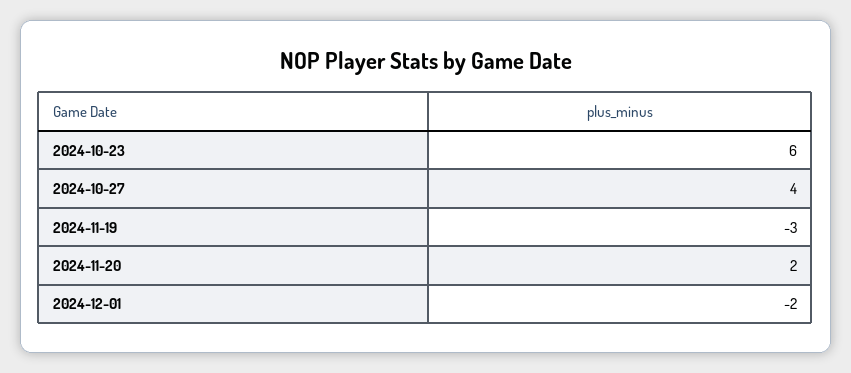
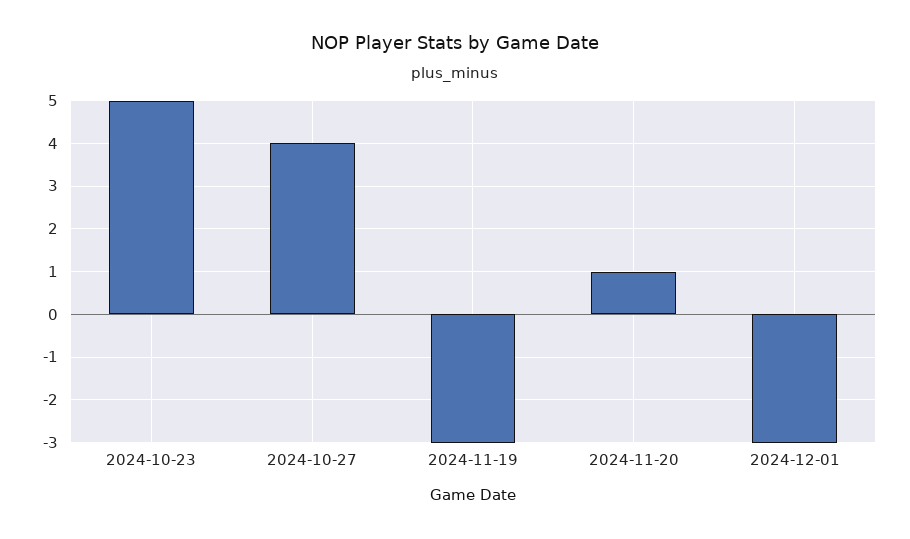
2024-10-23: 6 -> 5
2024-11-20: 2 -> 1
2024-12-01: -2 -> -3

